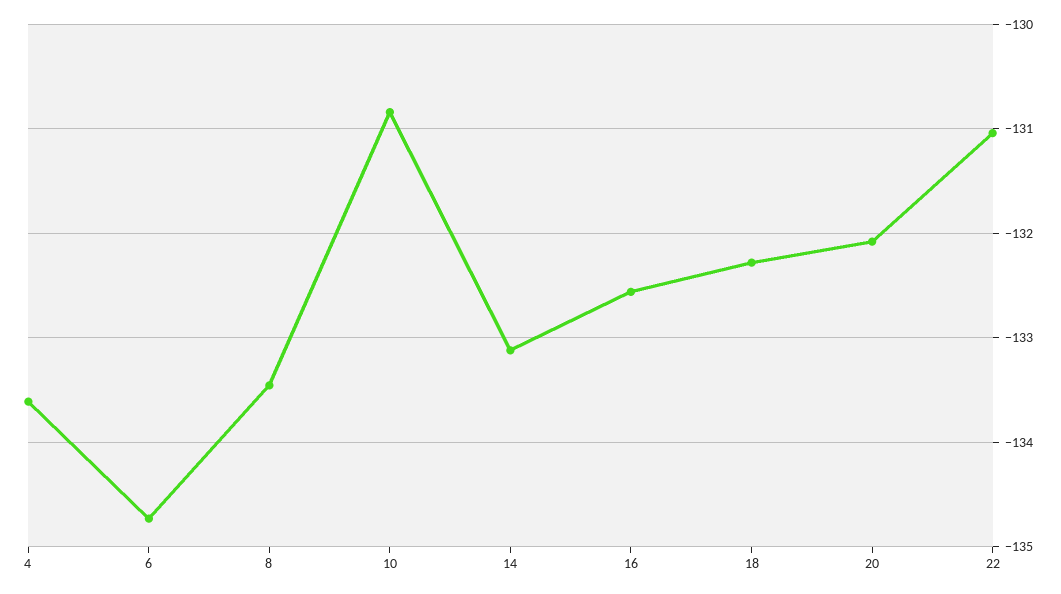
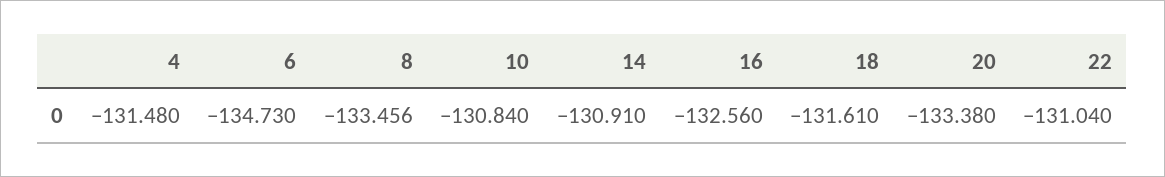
4: -133.6 -> -131.48
14: -133.1 -> -130.91
18: -132.3 -> -131.61
20: -132.1 -> -133.38

